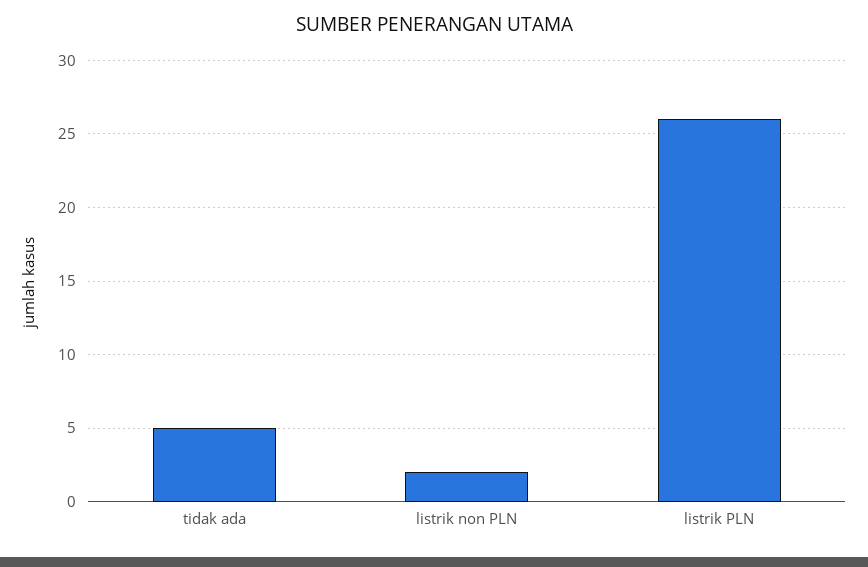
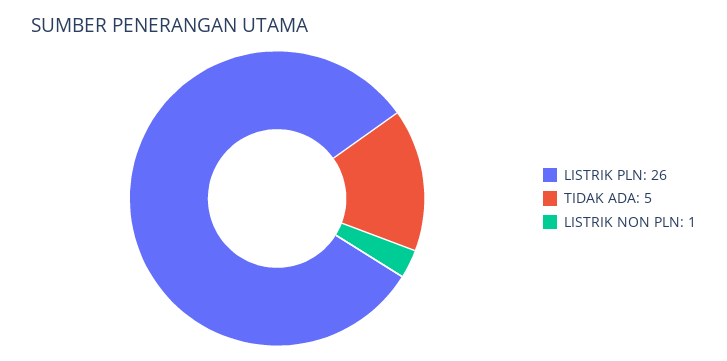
listrik non PLN: 2 -> 1

